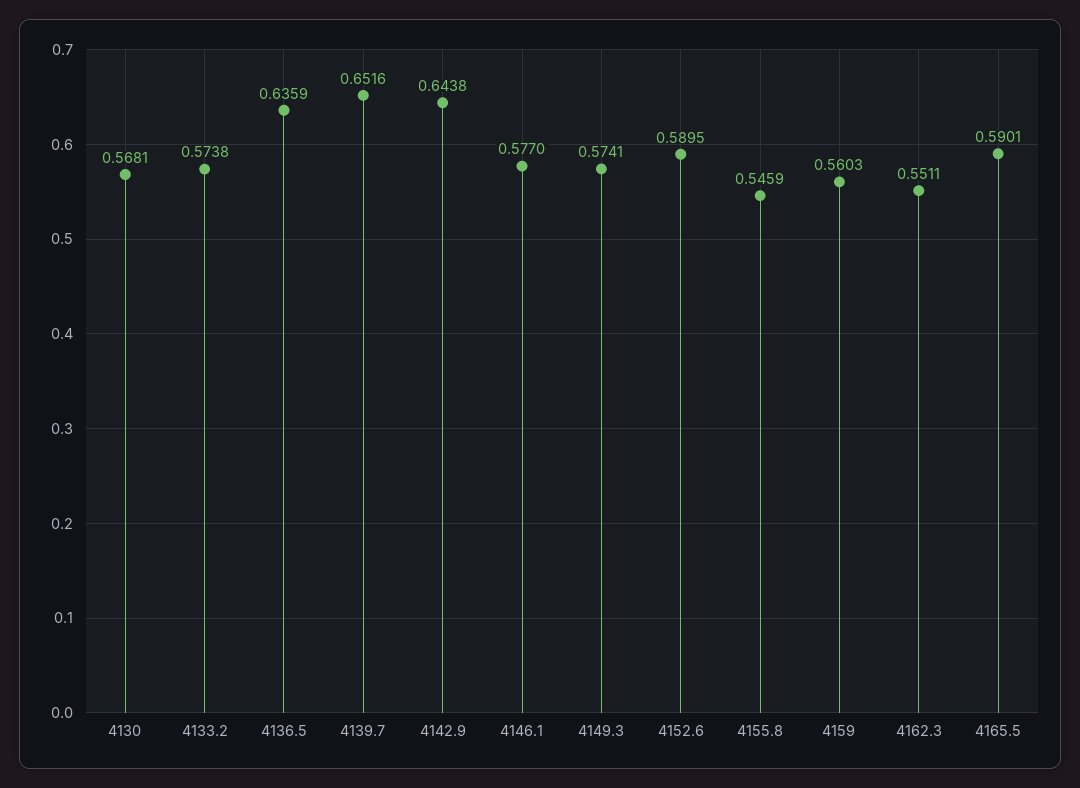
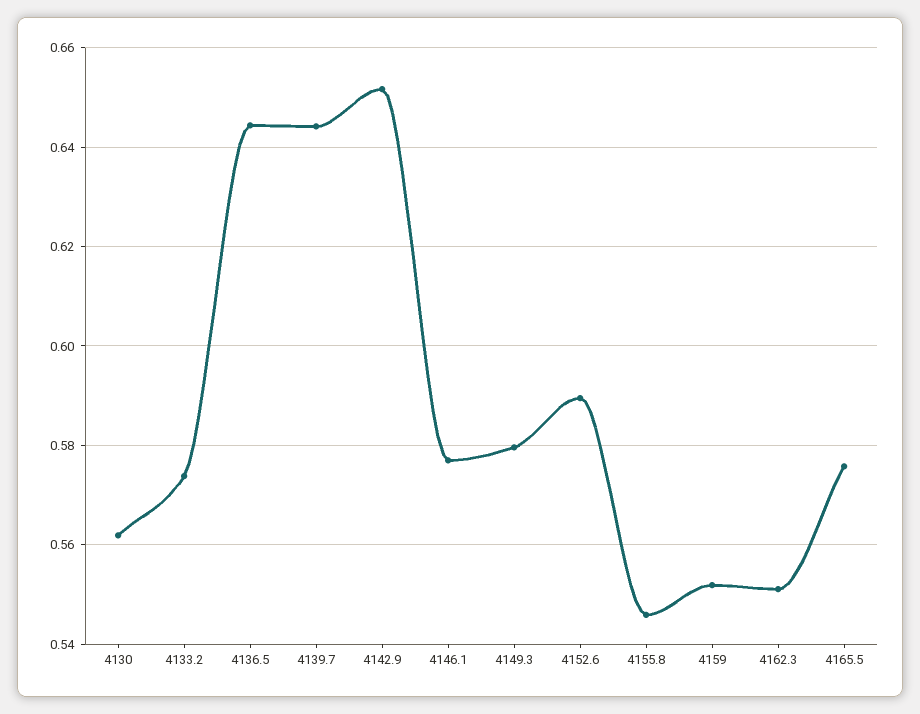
4130: 0.5681 -> 0.562
4136.5: 0.6359 -> 0.644
4139.7: 0.6516 -> 0.644
4142.9: 0.6438 -> 0.652
4149.3: 0.5741 -> 0.58
4159: 0.5603 -> 0.552
4165.5: 0.5901 -> 0.576

